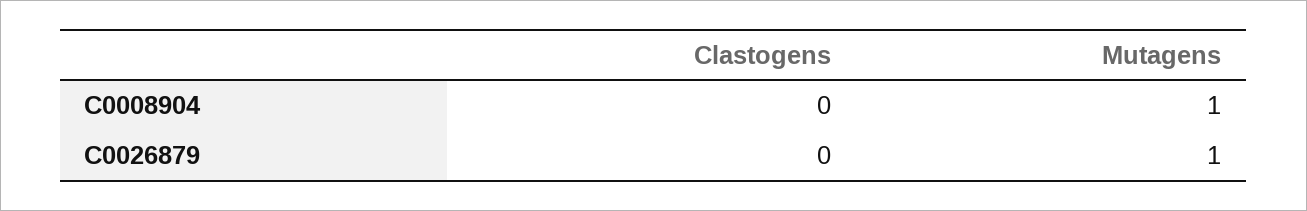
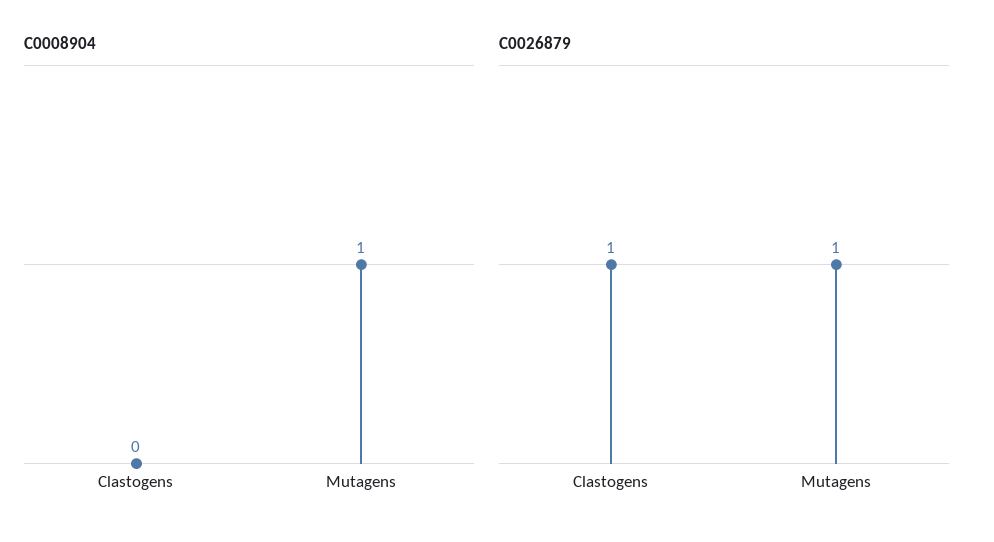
C0026879, Clastogens: 0 -> 1

